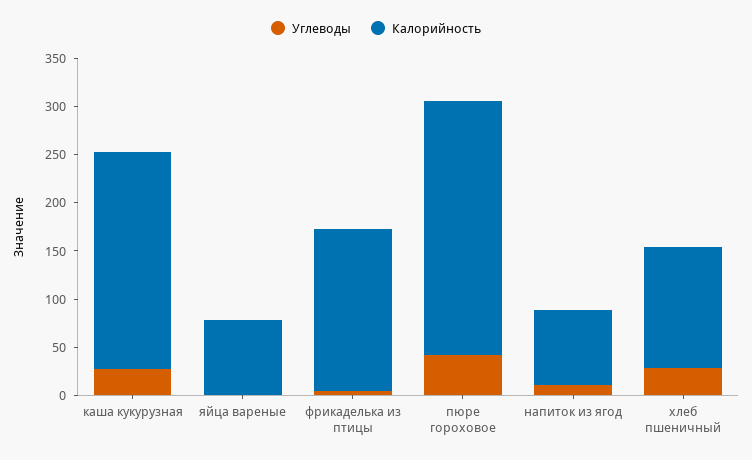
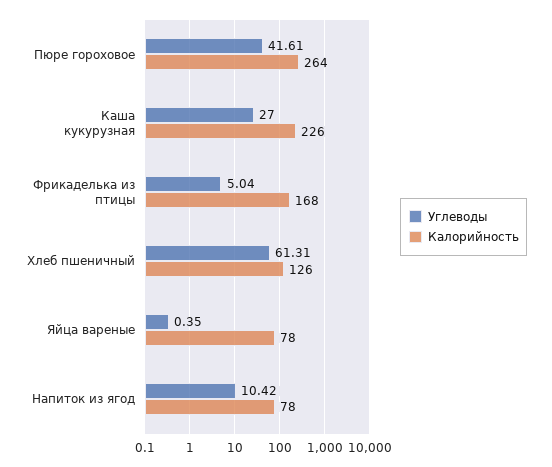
Углеводы, хлеб пшеничный: 30 -> 61.31

